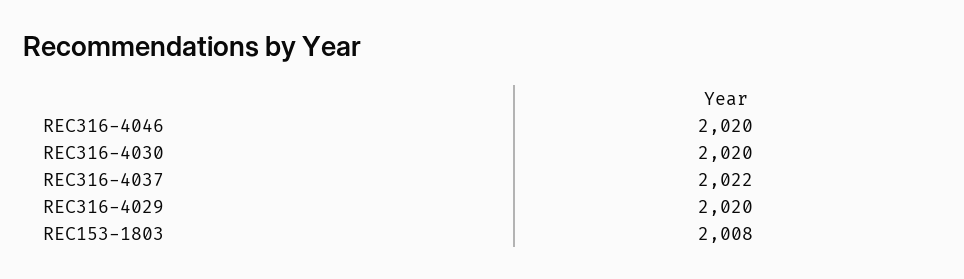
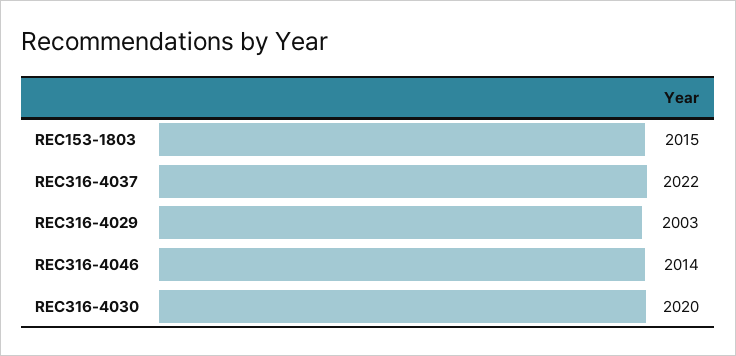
REC316-4046: 2020 -> 2014
REC316-4029: 2020 -> 2003
REC153-1803: 2008 -> 2015

